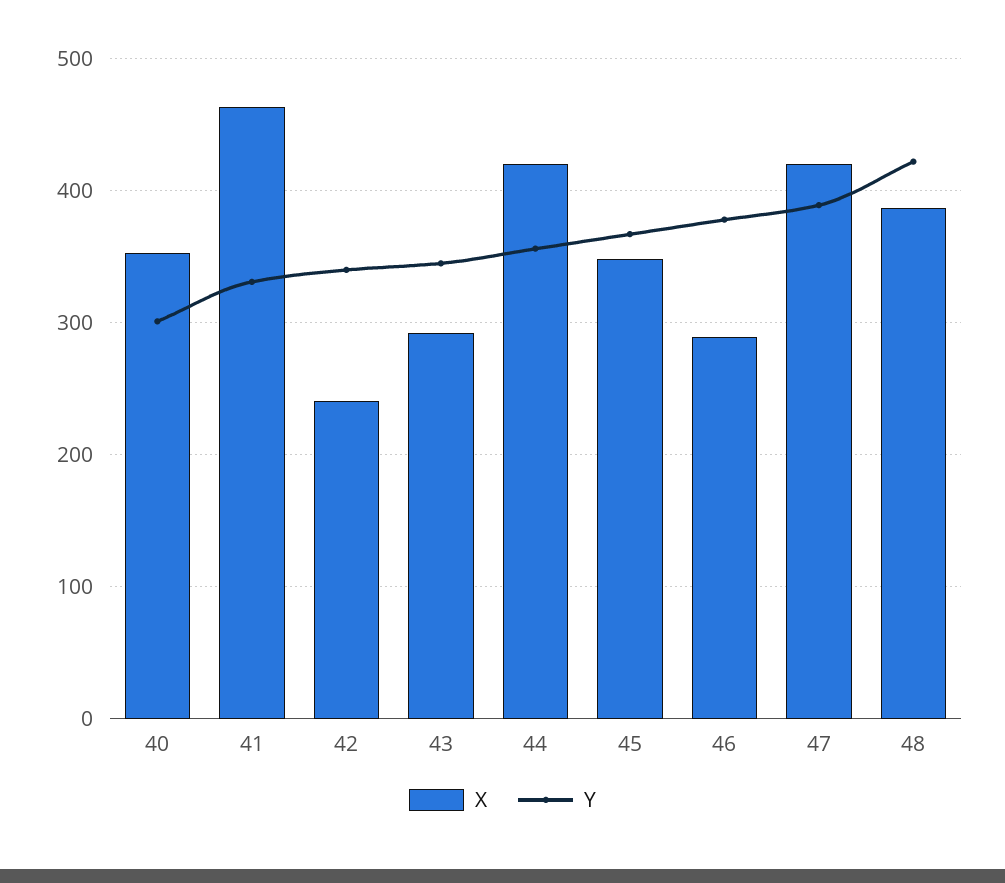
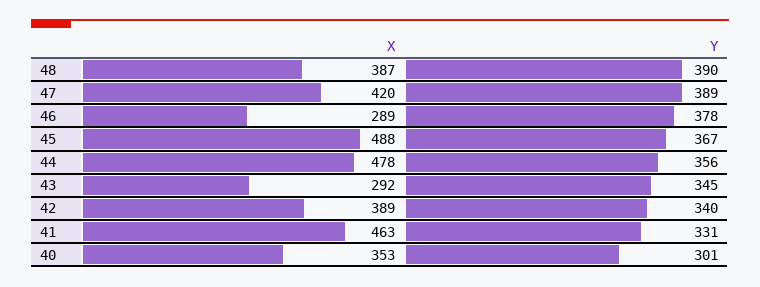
X, 42: 240 -> 389
X, 44: 420 -> 478
X, 45: 350 -> 488
Y, 48: 420 -> 390

